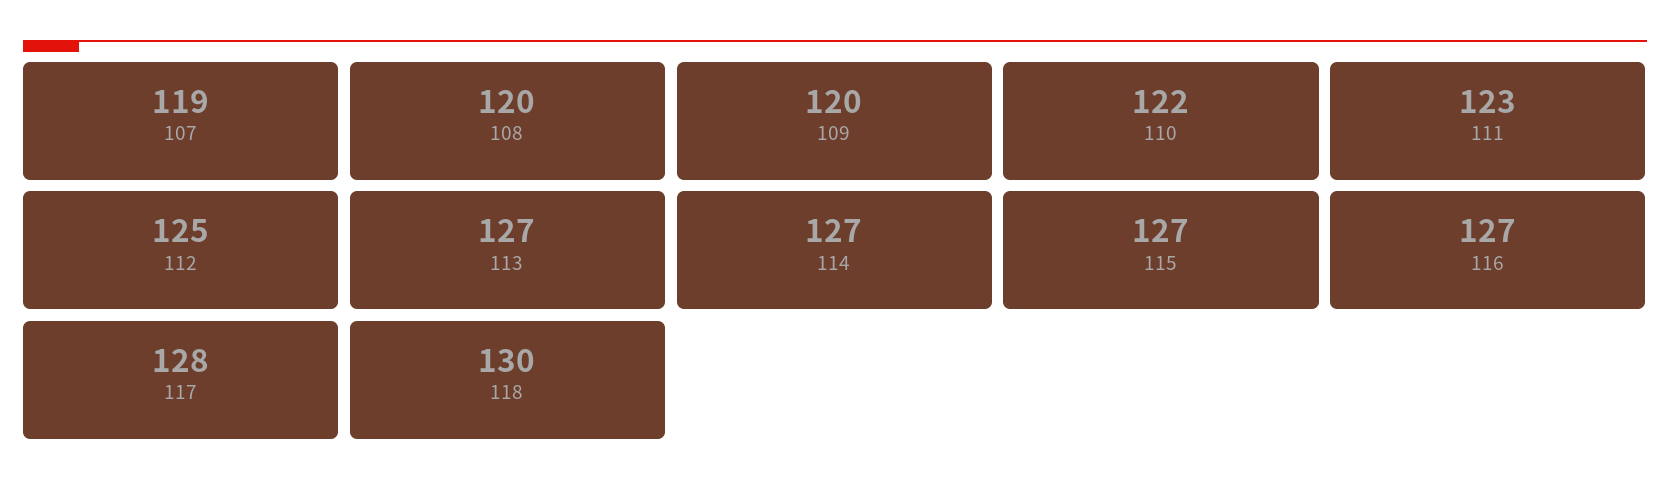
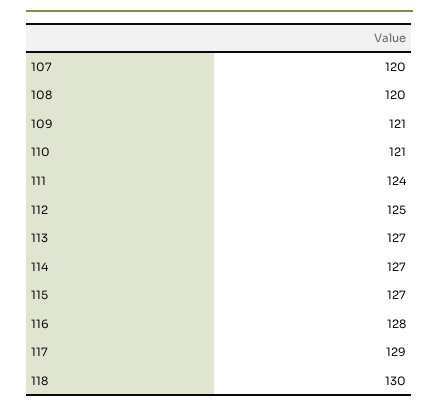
107: 119 -> 120
109: 120 -> 121
110: 122 -> 121
111: 123 -> 124
116: 127 -> 128
117: 128 -> 129

